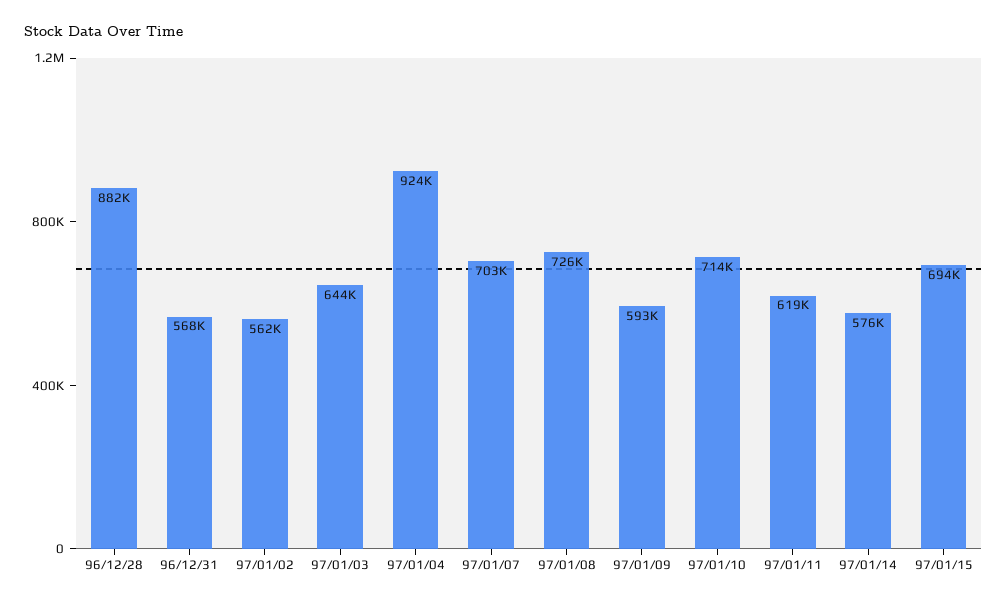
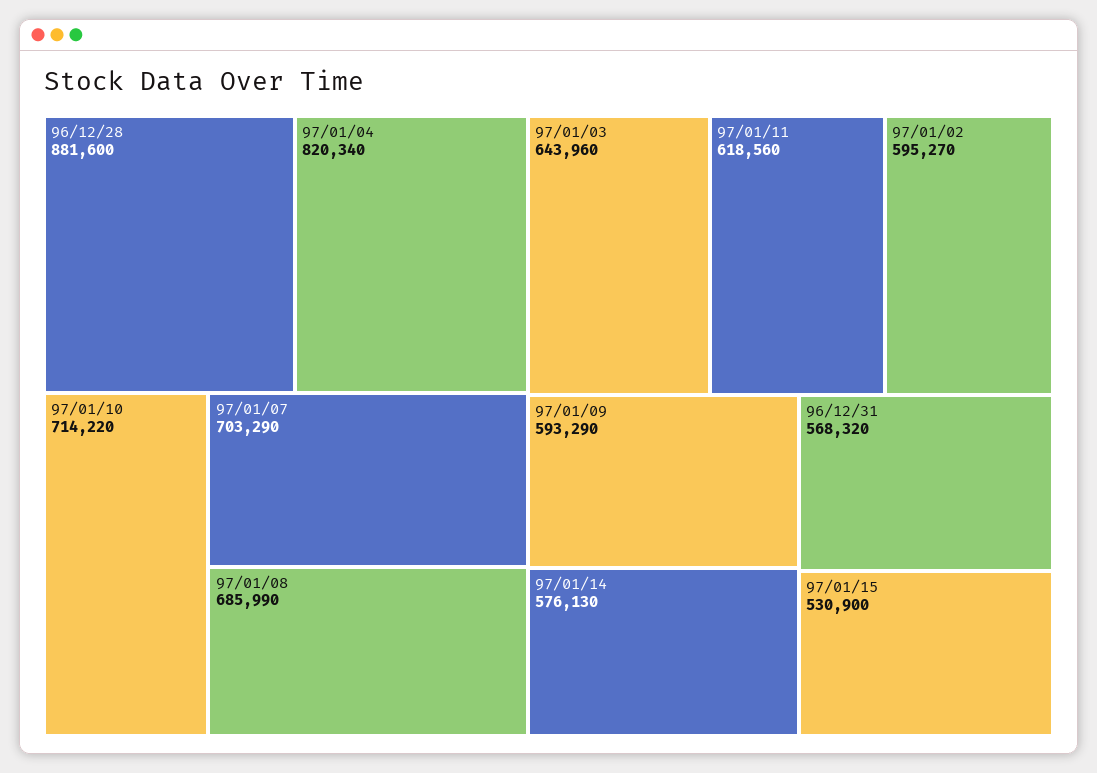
97/01/02: 562000 -> 595270
97/01/04: 924000 -> 820340
97/01/08: 726000 -> 685990
97/01/15: 694000 -> 530900

